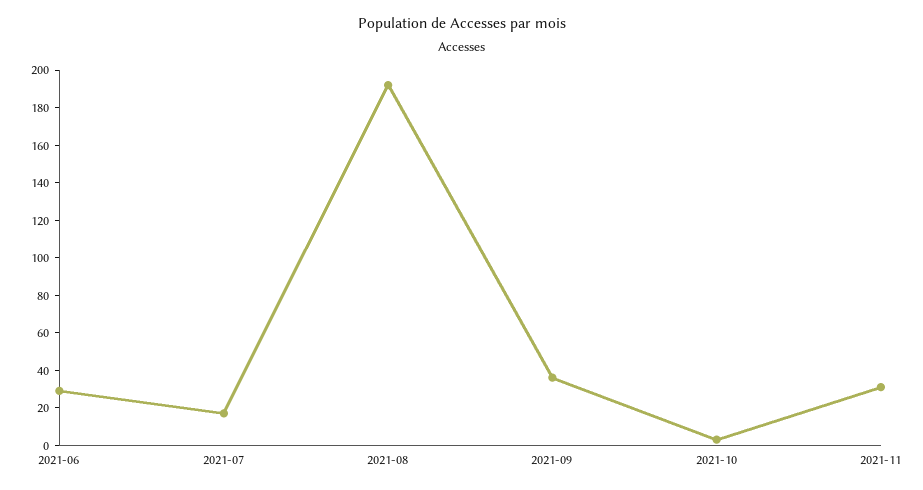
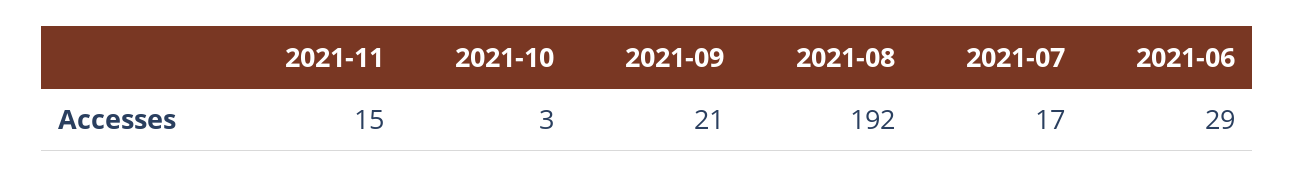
2021-09: 35 -> 21
2021-11: 30 -> 15

